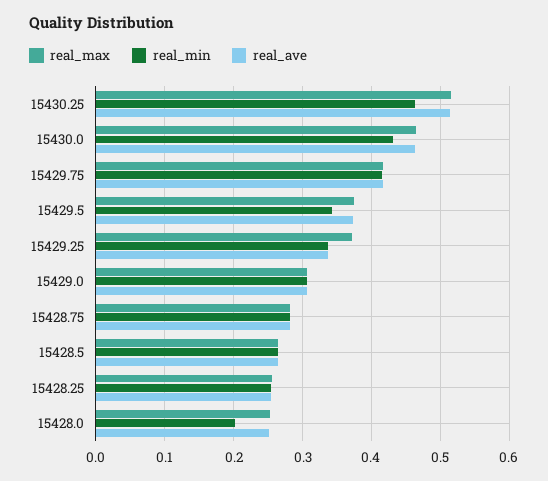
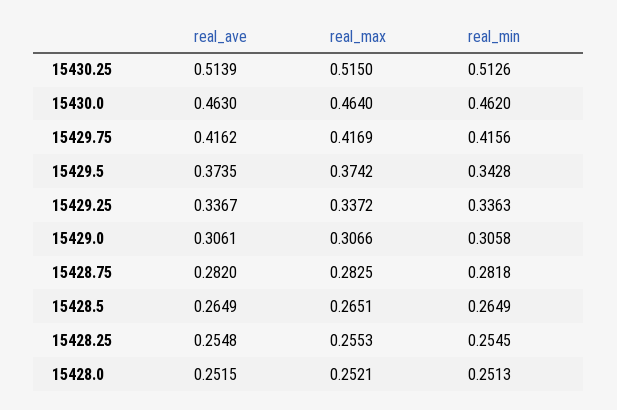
real_min, 15430.25: 0.46 -> 0.5126
real_min, 15430.0: 0.43 -> 0.462
real_max, 15429.25: 0.37 -> 0.3372
real_min, 15428.0: 0.2 -> 0.2513

